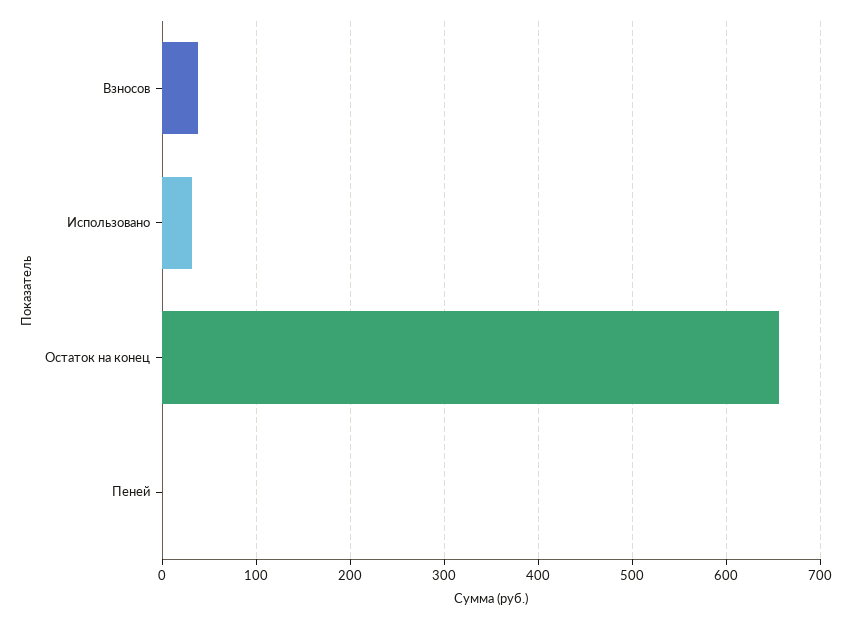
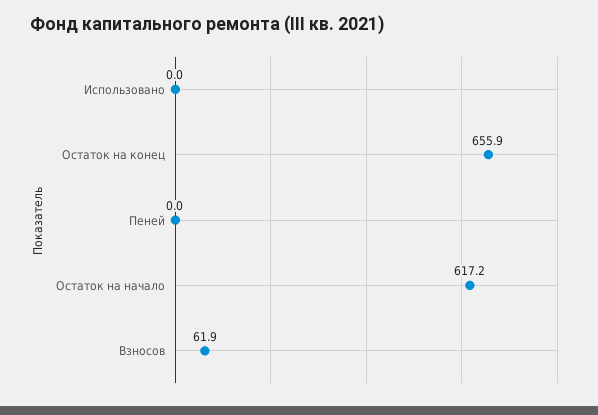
Взносов: 40 -> 61.9
Использовано: 30 -> 0
Остаток на начало: none -> 617.2

